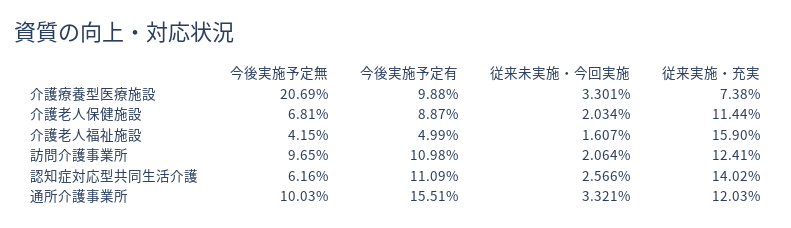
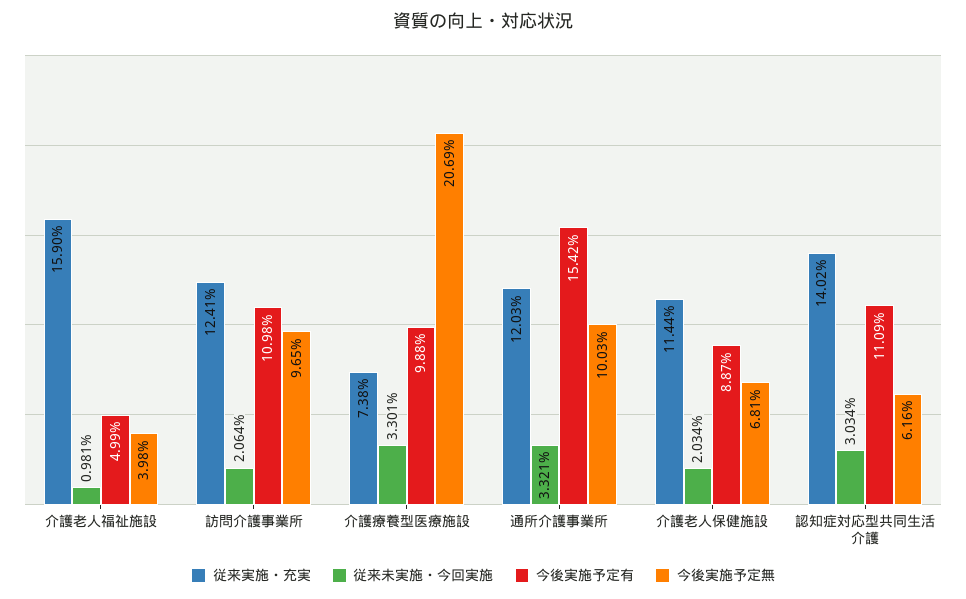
今後実施予定無, 介護老人福祉施設: 4.15 -> 3.98
従来未実施・今回実施, 介護老人福祉施設: 1.607 -> 0.981
従来未実施・今回実施, 認知症対応型共同生活介護: 2.566 -> 3.034
今後実施予定有, 通所介護事業所: 15.51 -> 15.42

